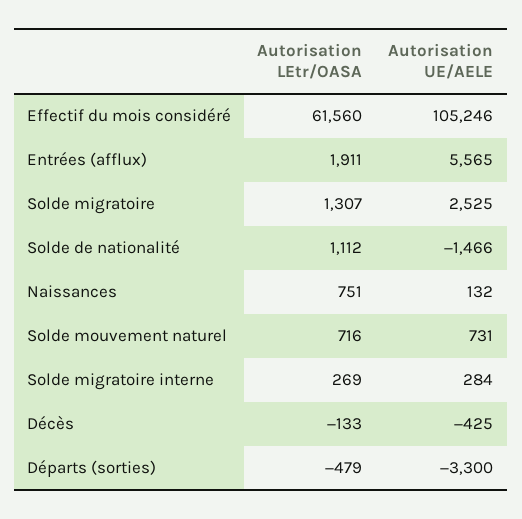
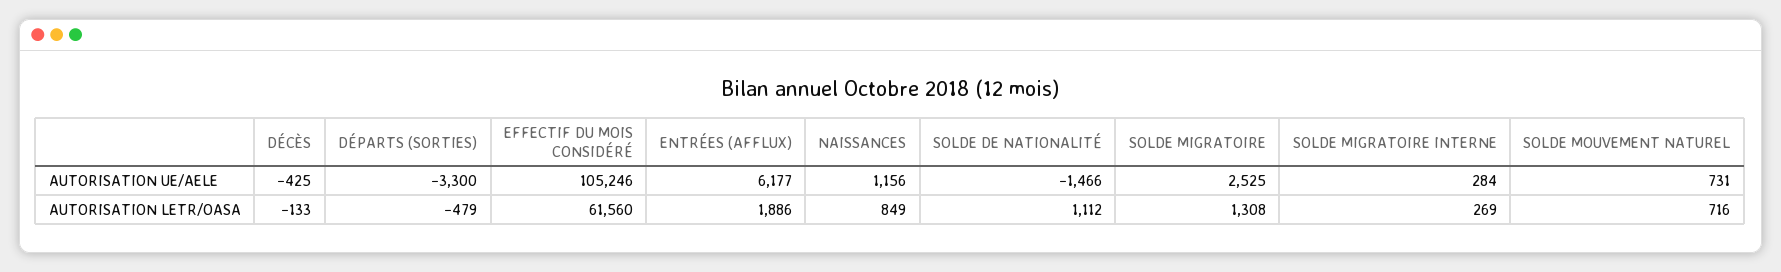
Autorisation LEtr/OASA, Entrées (afflux): 1911 -> 1886
Autorisation UE/AELE, Entrées (afflux): 5565 -> 6177
Autorisation LEtr/OASA, Solde migratoire: 1307 -> 1308
Autorisation LEtr/OASA, Naissances: 751 -> 849
Autorisation UE/AELE, Naissances: 132 -> 1156

